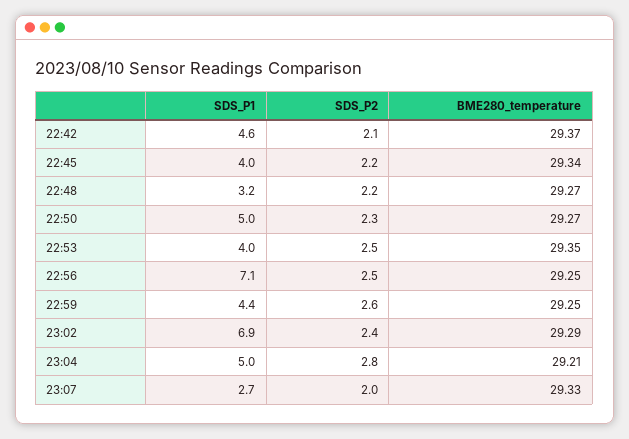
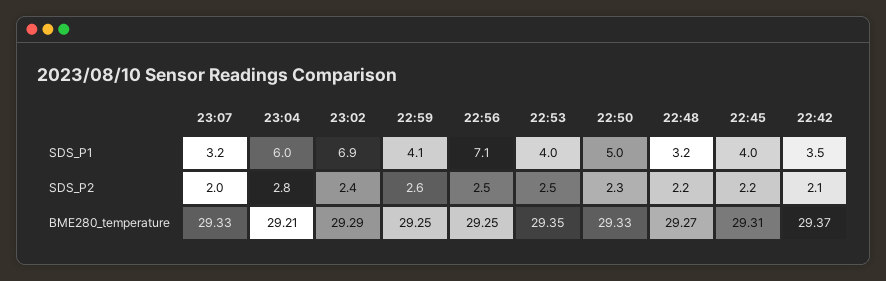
SDS_P1, 22:42: 4.6 -> 3.5
BME280_temperature, 22:45: 29.34 -> 29.31
BME280_temperature, 22:50: 29.27 -> 29.33
SDS_P1, 22:59: 4.4 -> 4.1
SDS_P1, 23:04: 5 -> 6
SDS_P1, 23:07: 2.7 -> 3.2

